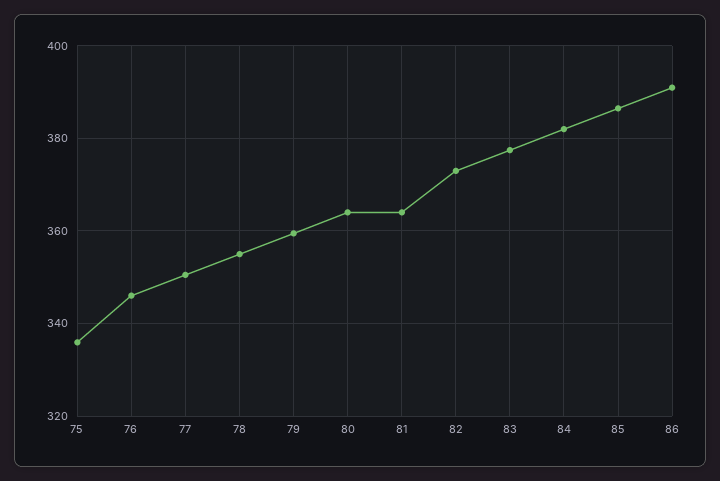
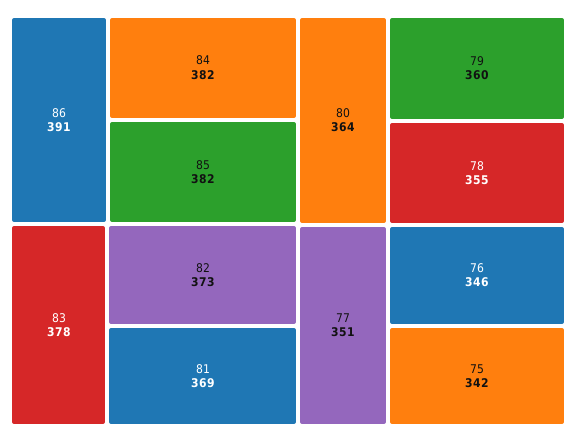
75: 336 -> 342
81: 364 -> 369
85: 386 -> 382

